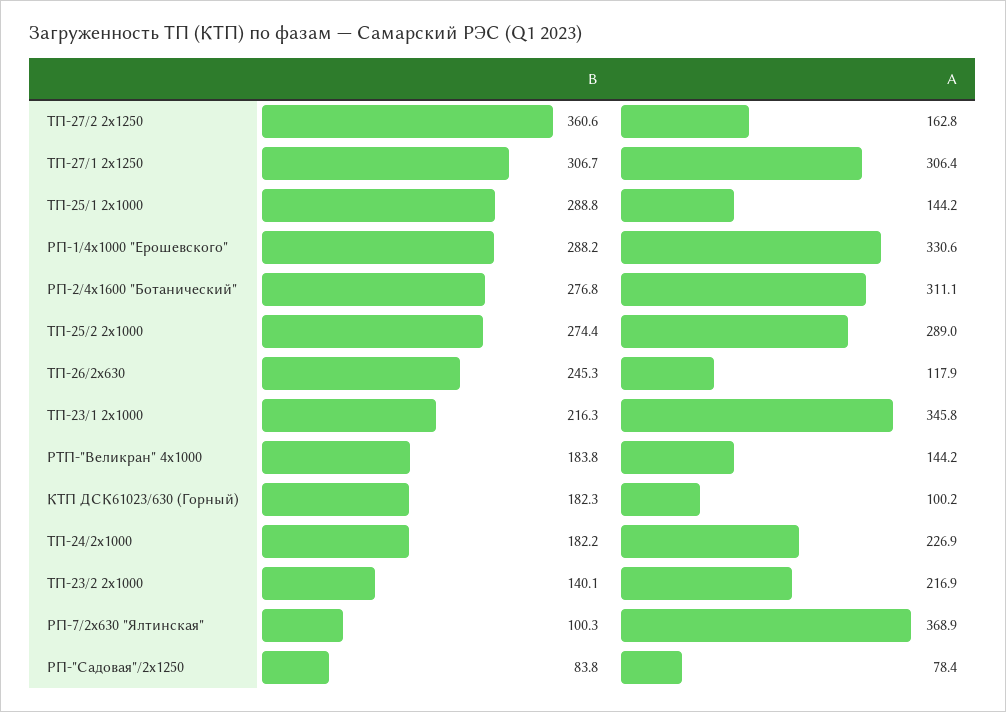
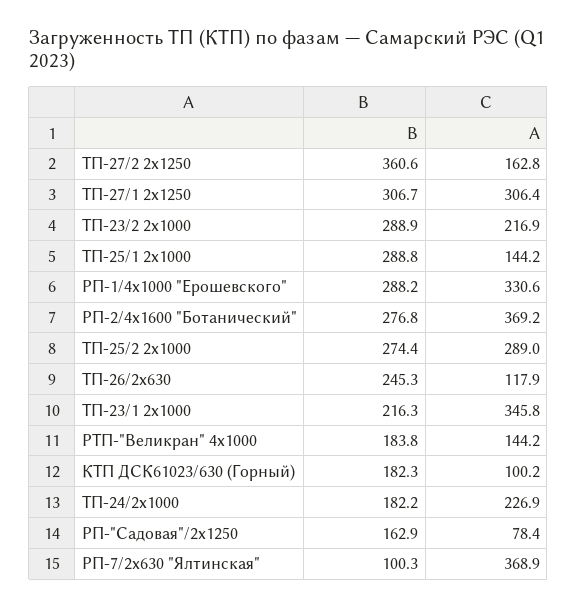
А, РП-2/4х1600 "Ботанический": 311.1 -> 369.2
В, ТП-23/2 2х1000: 140.1 -> 288.9
В, РП-"Садовая"/2х1250: 83.8 -> 162.9

